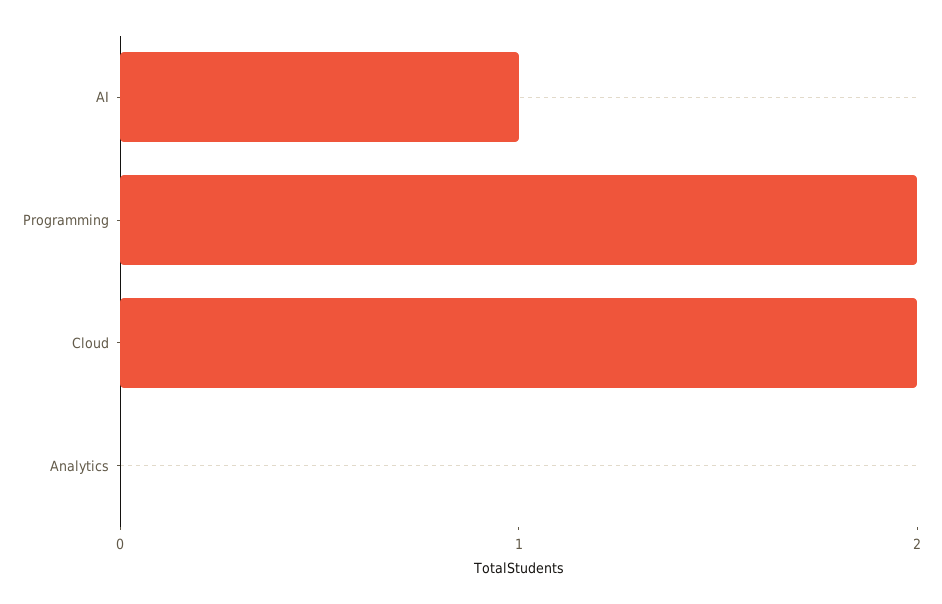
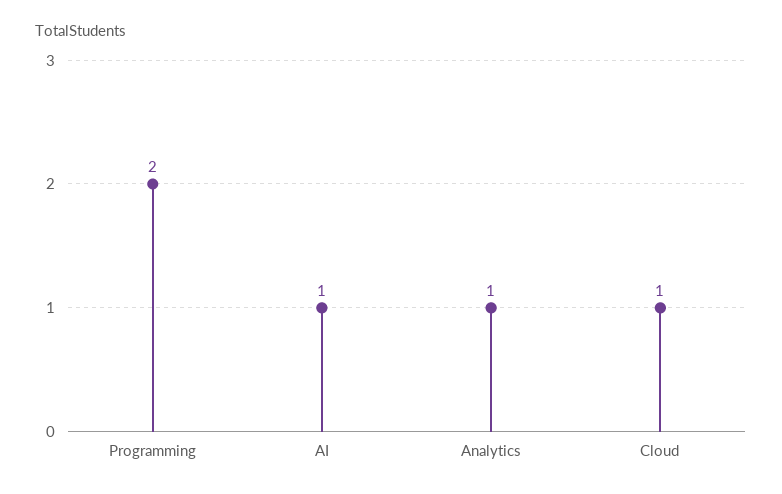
Cloud: 2 -> 1
Analytics: 0 -> 1

